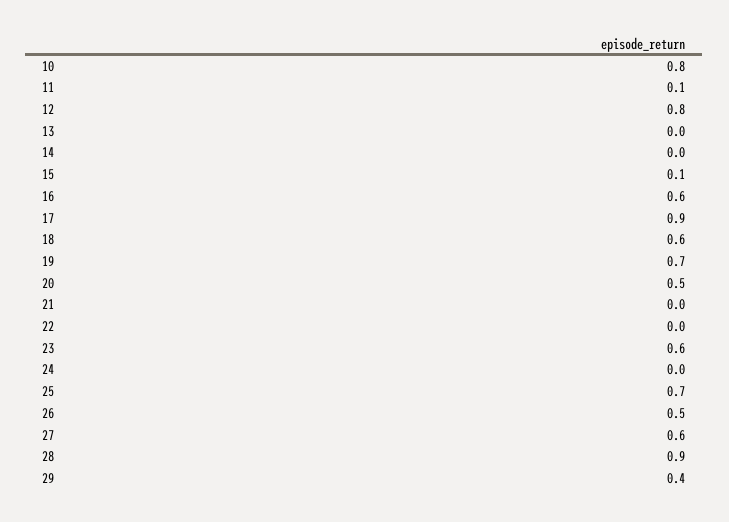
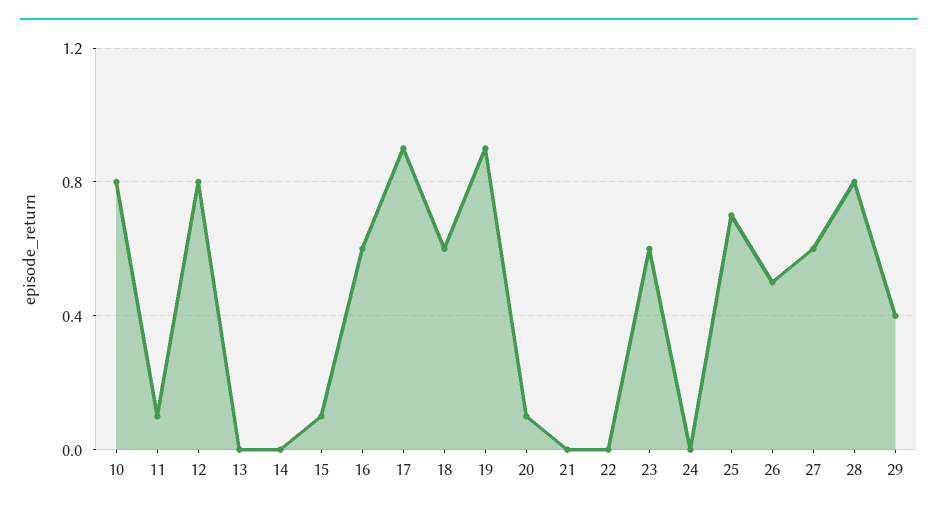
19: 0.7 -> 0.9
20: 0.5 -> 0.1
28: 0.9 -> 0.8

